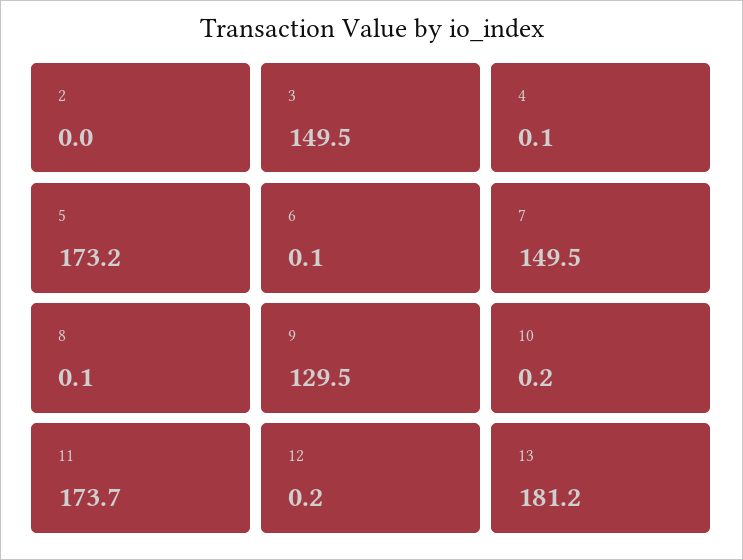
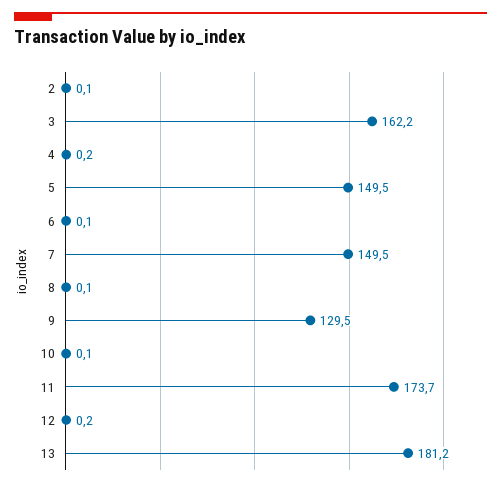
2: 0 -> 0.1
3: 149.5 -> 162.2
4: 0.1 -> 0.2
5: 173.2 -> 149.5
10: 0.2 -> 0.1

